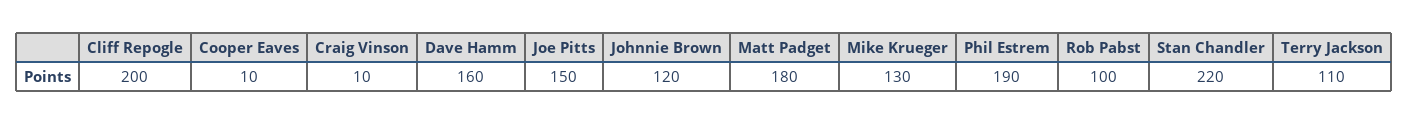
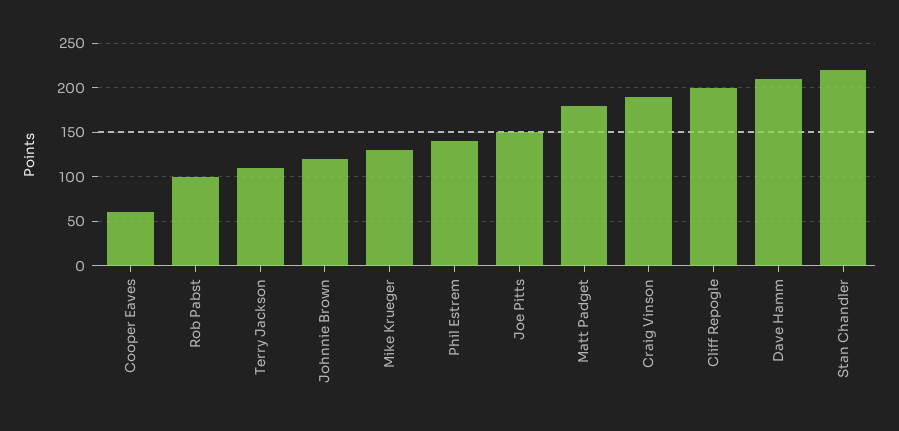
Cooper Eaves: 10 -> 60
Craig Vinson: 10 -> 190
Dave Hamm: 160 -> 210
Phil Estrem: 190 -> 140

